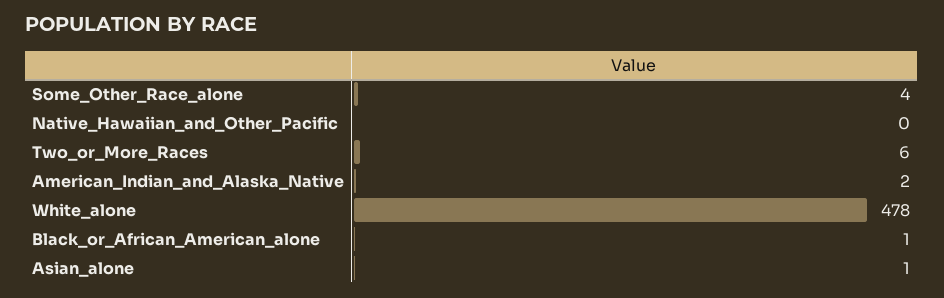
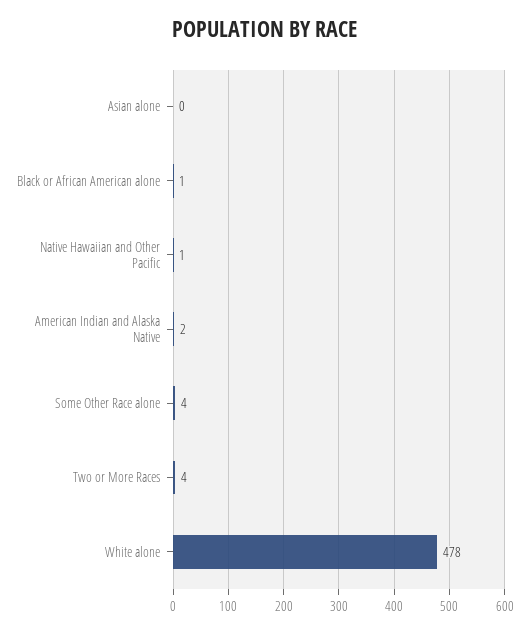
Native_Hawaiian_and_Other_Pacific: 0 -> 1
Two_or_More_Races: 6 -> 4
Asian_alone: 1 -> 0

